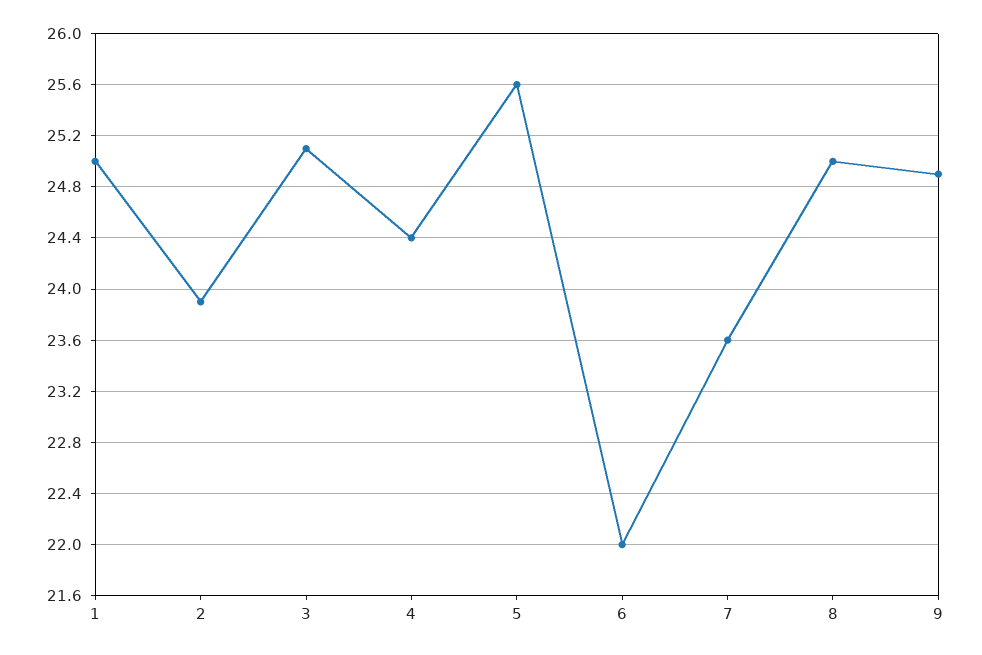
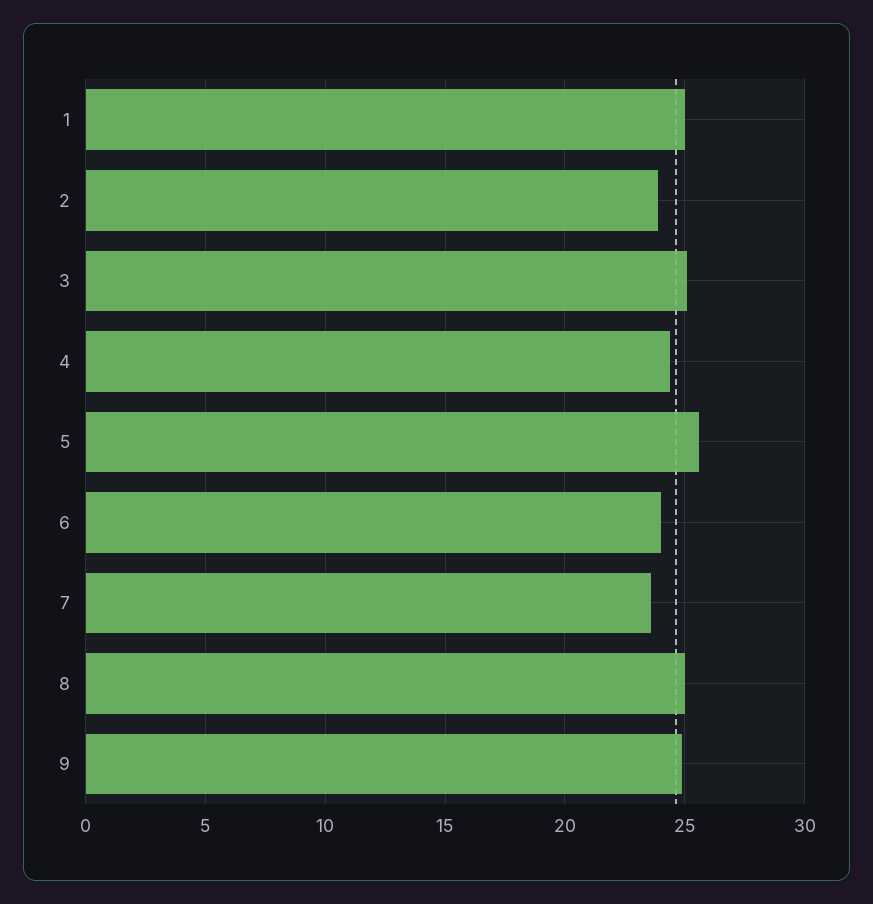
6: 22 -> 24

